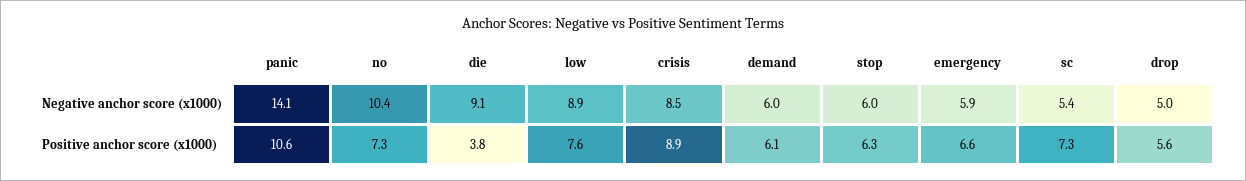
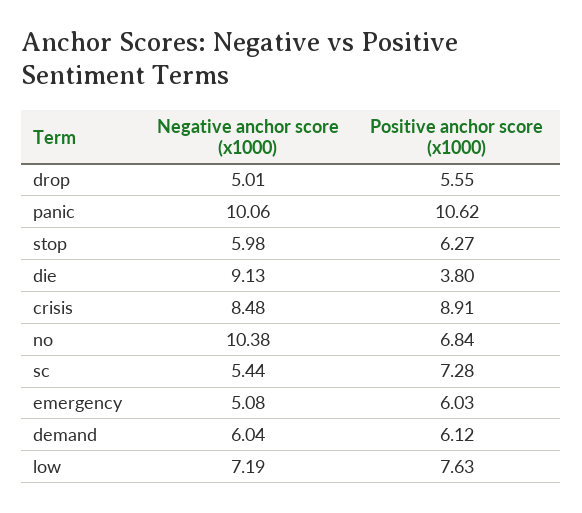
panic, Negative anchor score (x1000): 14.1 -> 10.06
low, Negative anchor score (x1000): 8.9 -> 7.19
emergency, Negative anchor score (x1000): 5.9 -> 5.08
no, Positive anchor score (x1000): 7.3 -> 6.84
emergency, Positive anchor score (x1000): 6.6 -> 6.03

